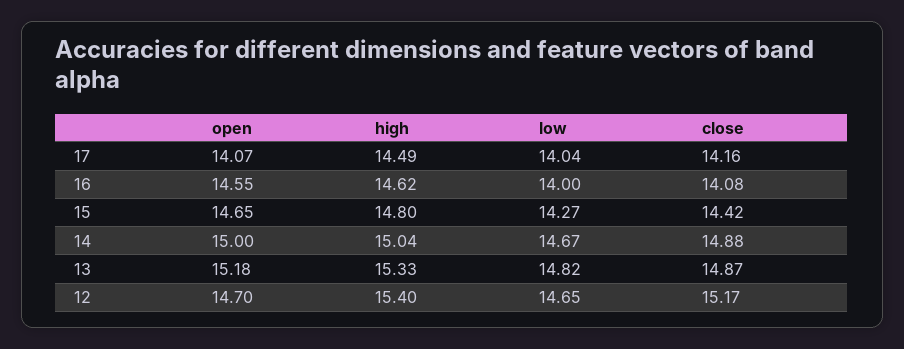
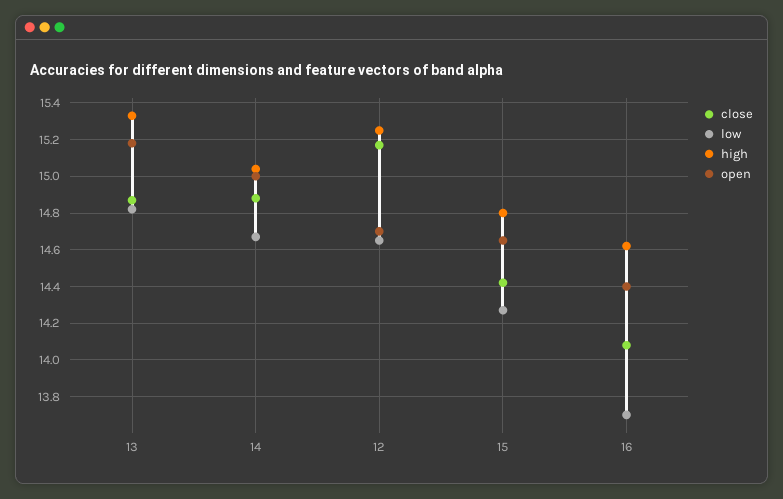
open, 17: 14.07 -> none
high, 17: 14.49 -> none
low, 17: 14.04 -> none
close, 17: 14.16 -> none
open, 16: 14.55 -> 14.4
low, 16: 14 -> 13.7
high, 12: 15.4 -> 15.25

